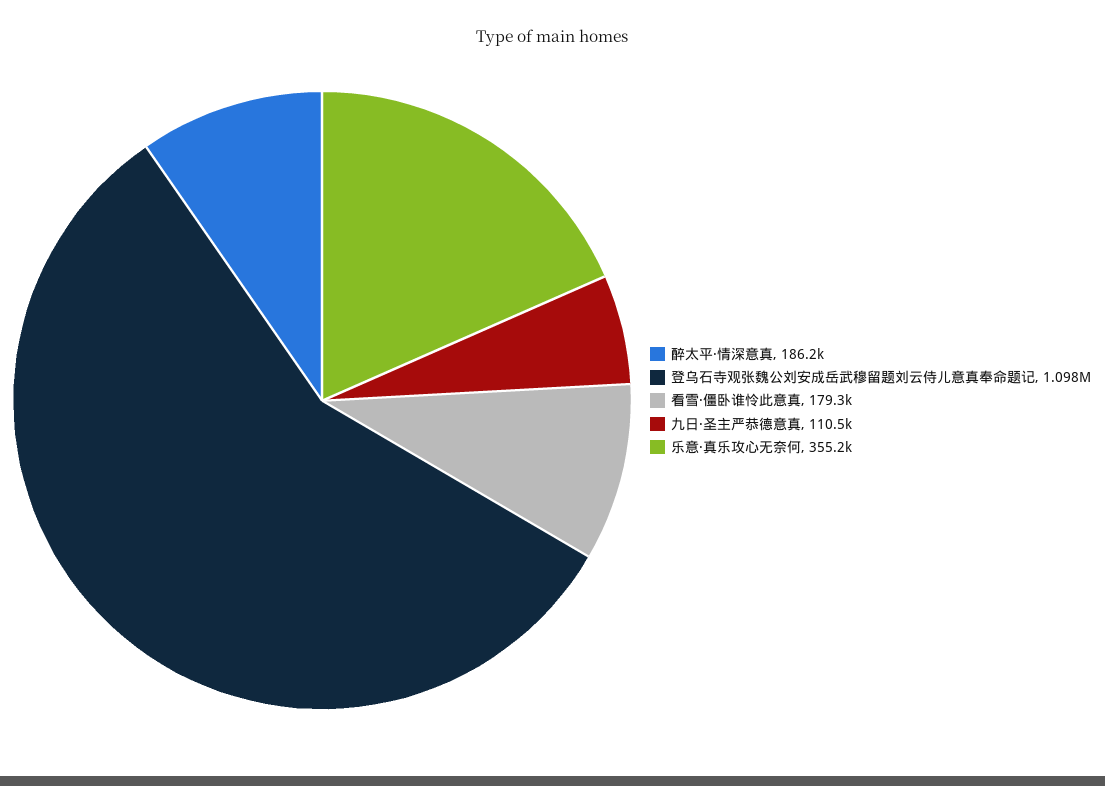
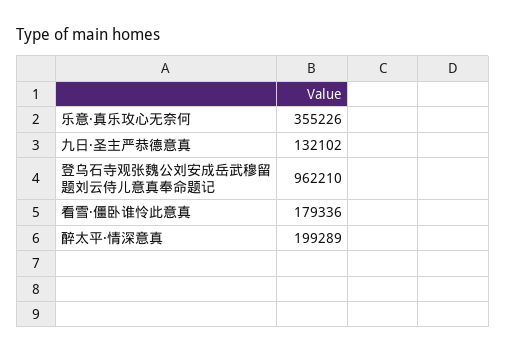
醉太平·情深意真: 186200 -> 199289
登乌石寺观张魏公刘安成岳武穆留题刘云侍儿意真奉命题记: 1098000 -> 962210
九日·圣主严恭德意真: 110500 -> 132102

